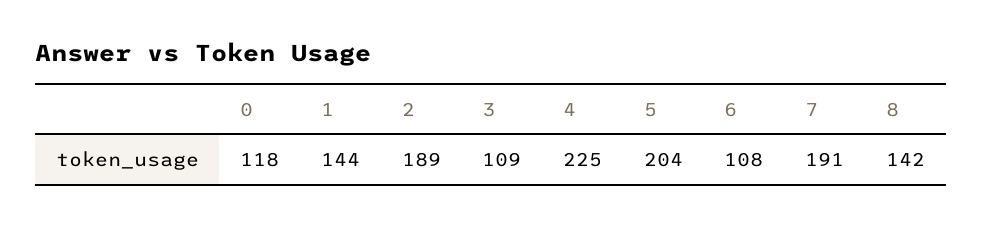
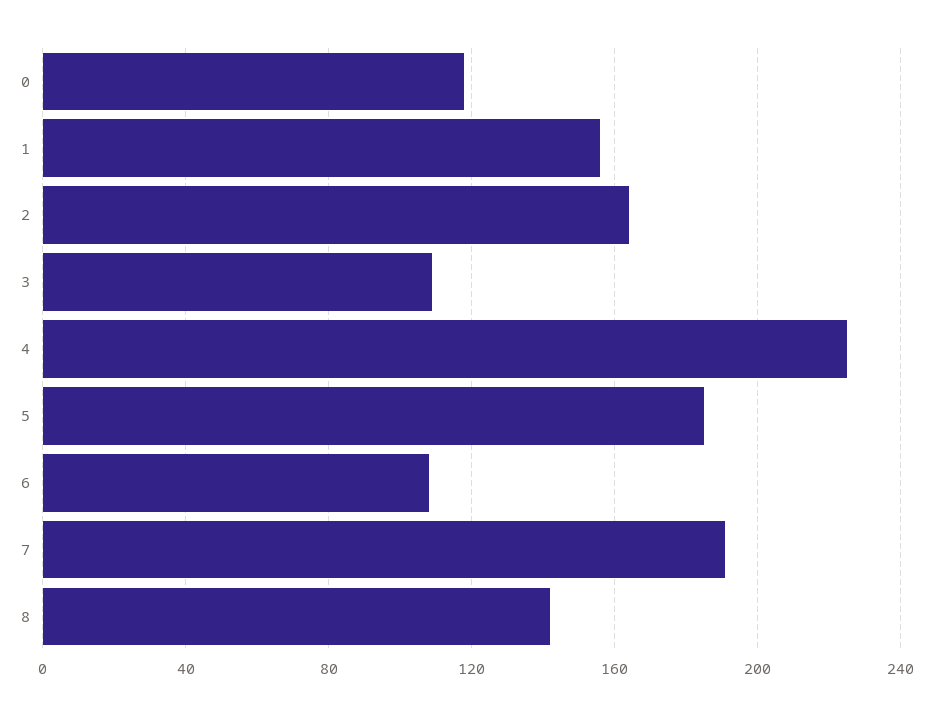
1: 144 -> 155
2: 189 -> 165
5: 204 -> 185

